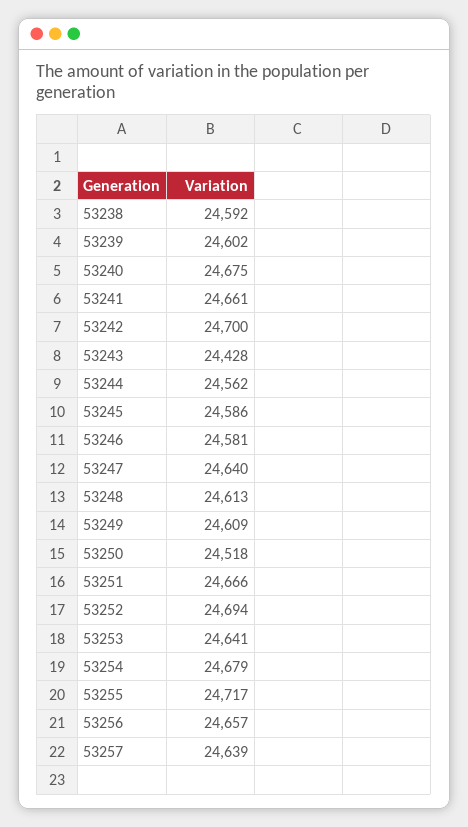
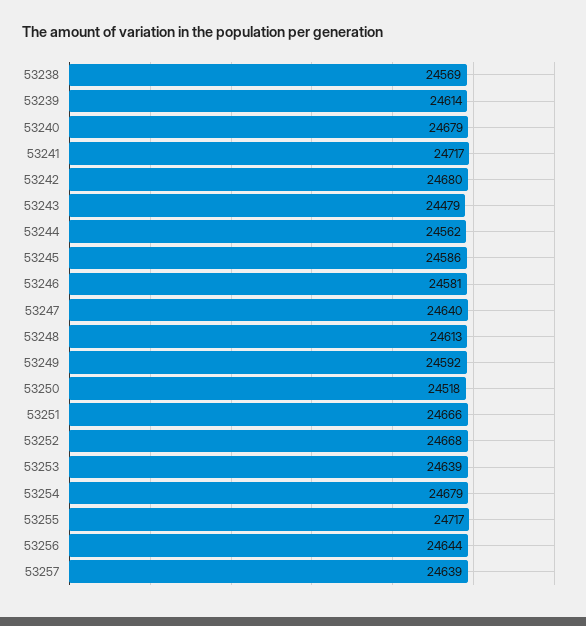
53238: 24592 -> 24569
53239: 24602 -> 24614
53240: 24675 -> 24679
53241: 24661 -> 24717
53242: 24700 -> 24680
53243: 24428 -> 24479
53249: 24609 -> 24592
53252: 24694 -> 24668
53253: 24641 -> 24639
53256: 24657 -> 24644

